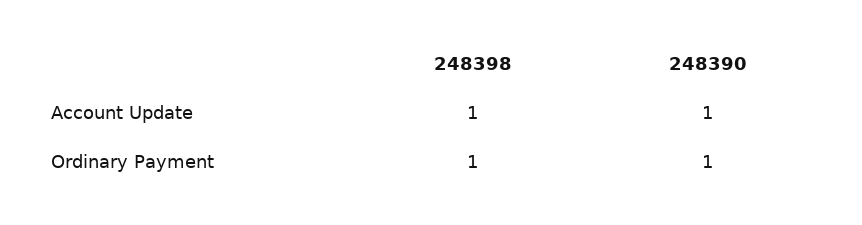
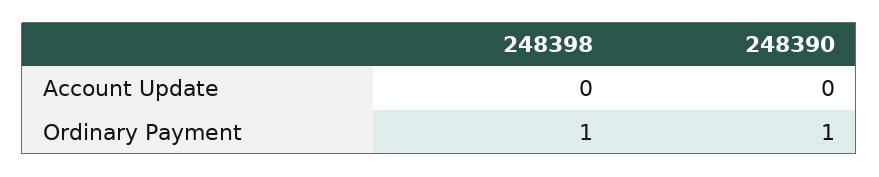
248398, Account Update: 1 -> 0
248390, Account Update: 1 -> 0

